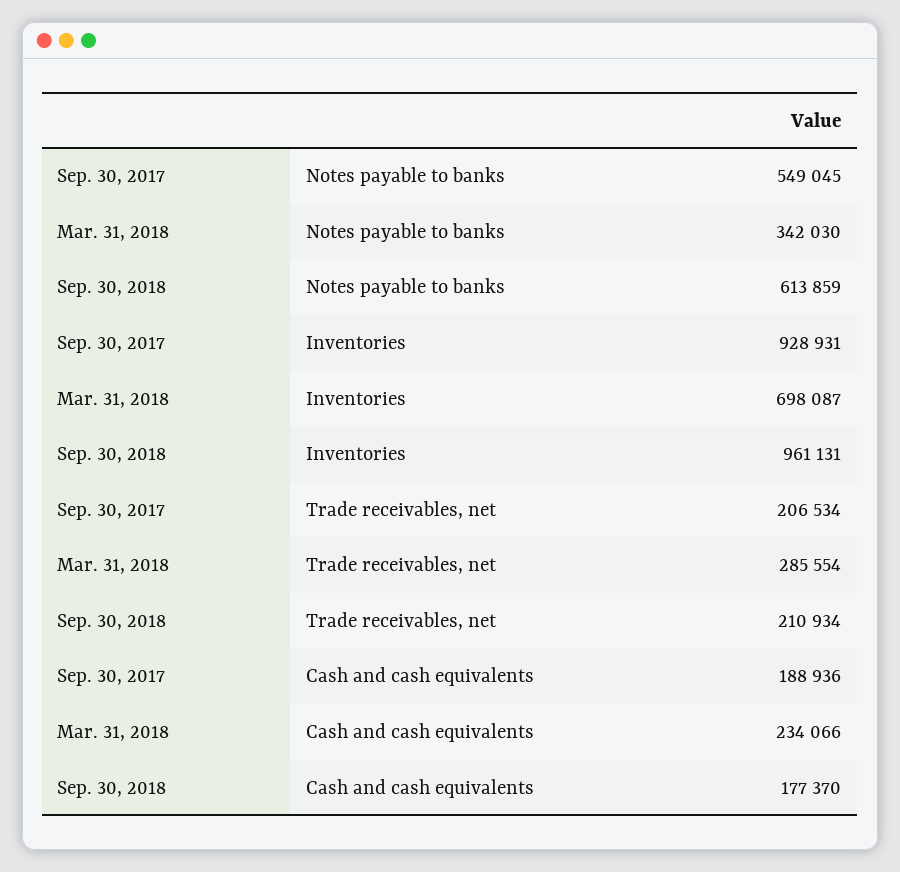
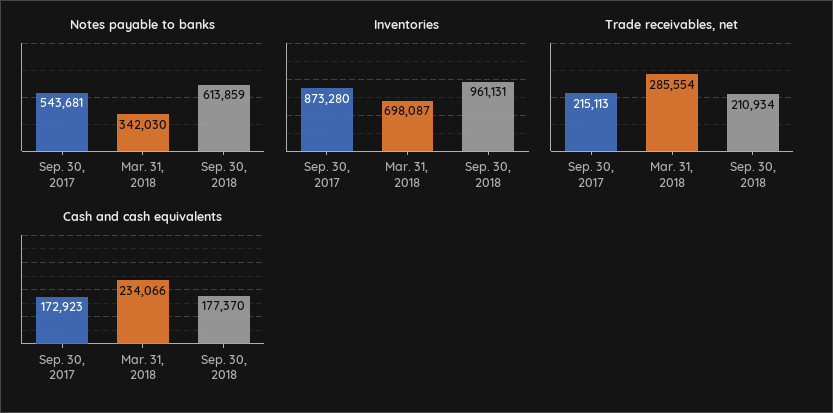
Notes payable to banks, Sep. 30, 2017: 549045 -> 543681
Inventories, Sep. 30, 2017: 928931 -> 873280
Trade receivables, net, Sep. 30, 2017: 206534 -> 215113
Cash and cash equivalents, Sep. 30, 2017: 188936 -> 172923

